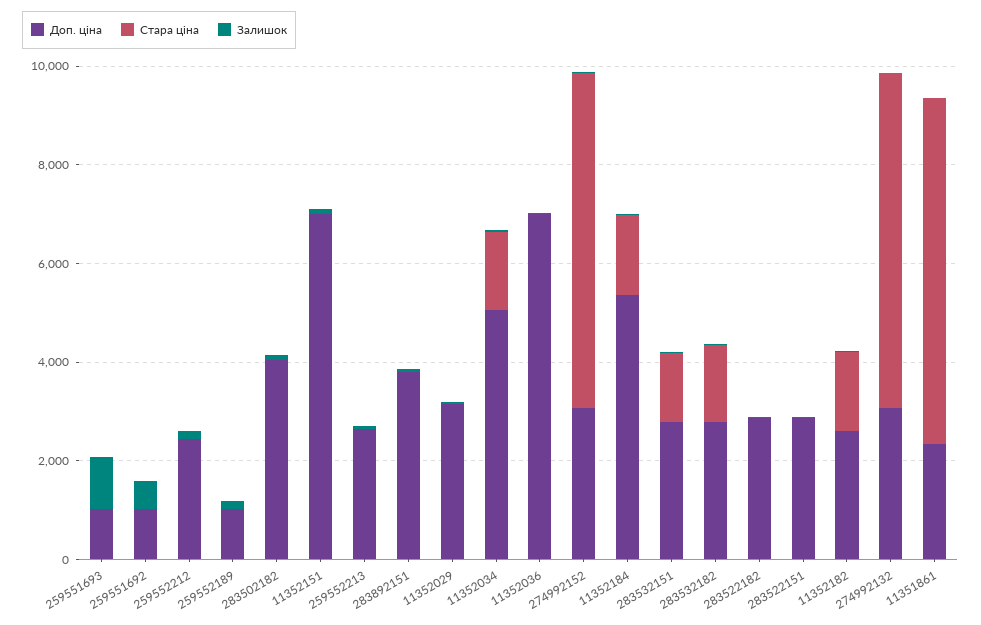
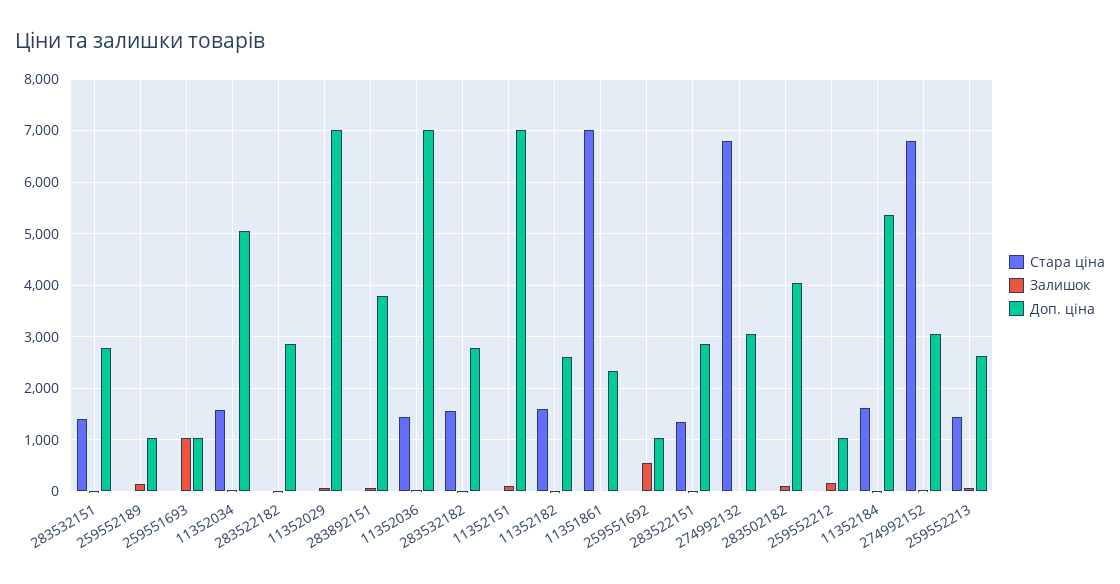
Доп. ціна, 259552212: 2500 -> 1000
Стара ціна, 259552213: 0 -> 1400
Доп. ціна, 11352029: 3000 -> 7000
Стара ціна, 11352036: 0 -> 1400
Стара ціна, 283522151: 0 -> 1400

